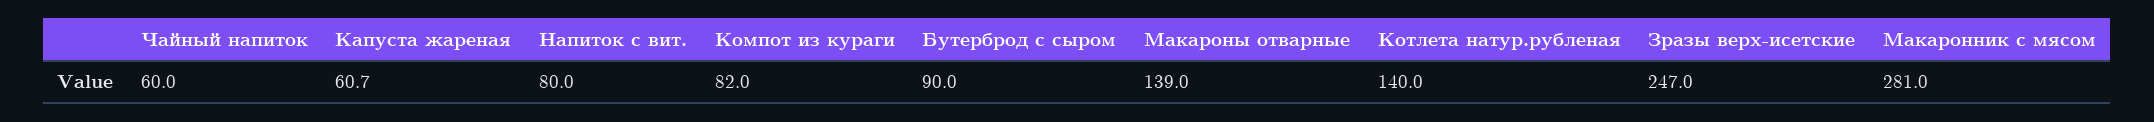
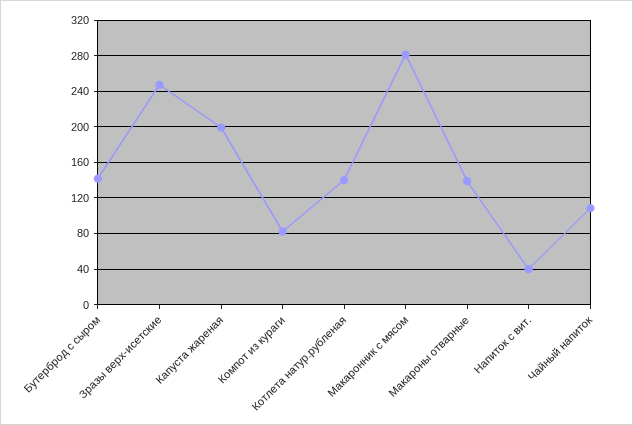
Чайный напиток: 60 -> 110
Капуста жареная: 60.7 -> 200
Напиток с вит.: 80 -> 40
Бутерброд с сыром: 90 -> 140

